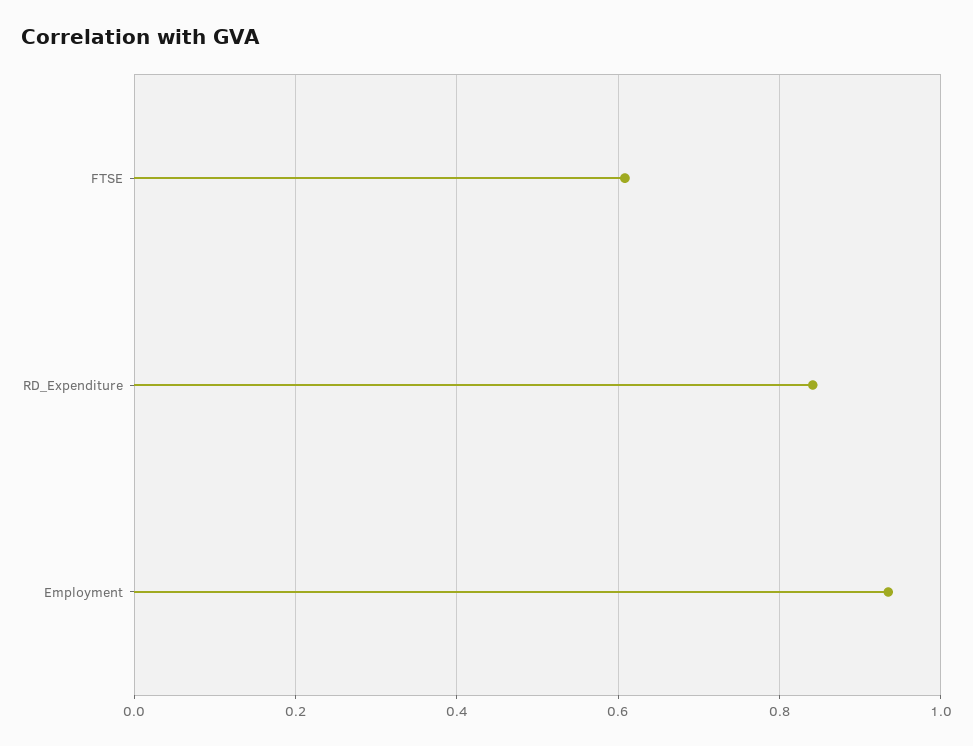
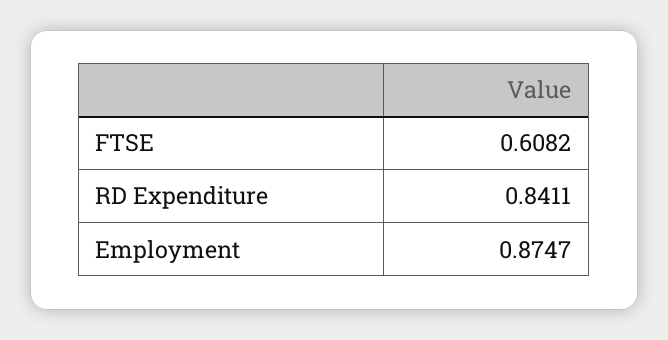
Employment: 0.94 -> 0.8747

